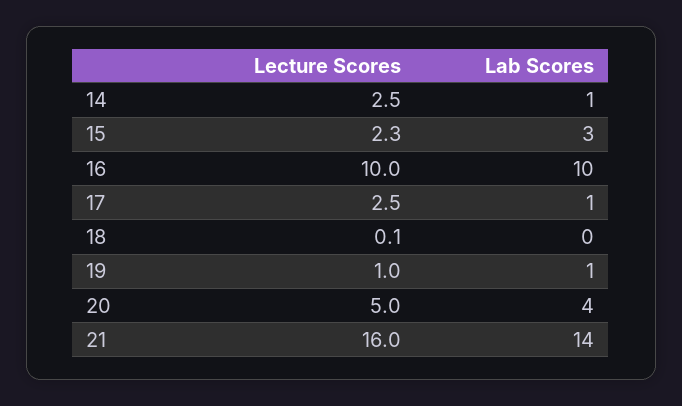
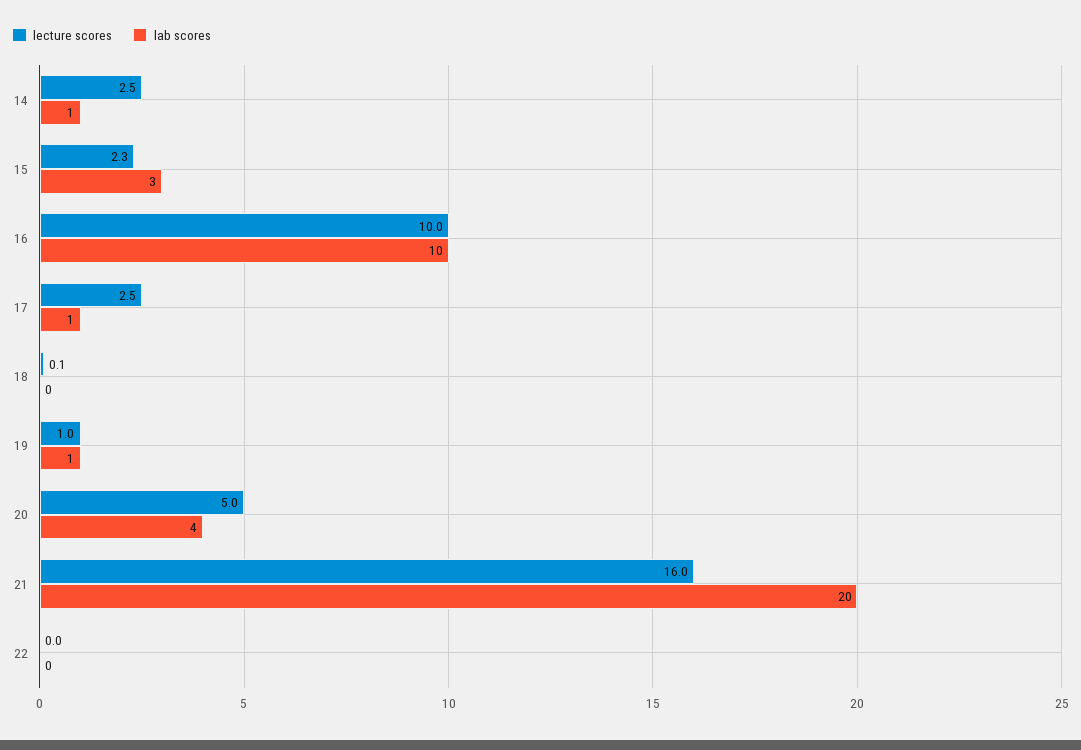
Lab Scores, 21: 14 -> 20
Lecture Scores, 22: none -> 0
Lab Scores, 22: none -> 0

